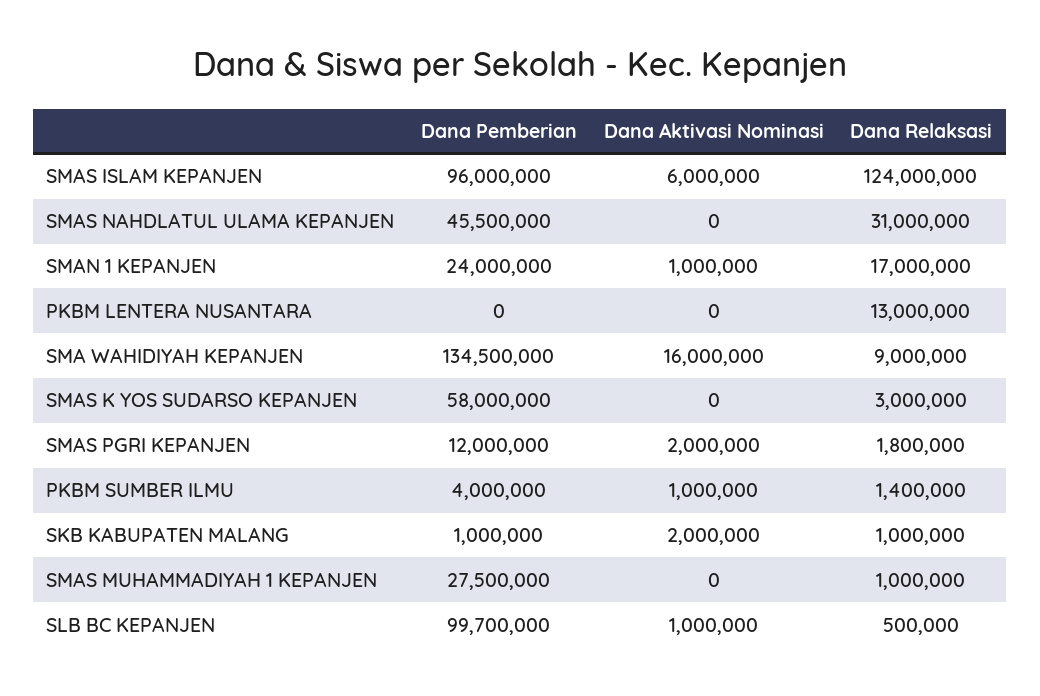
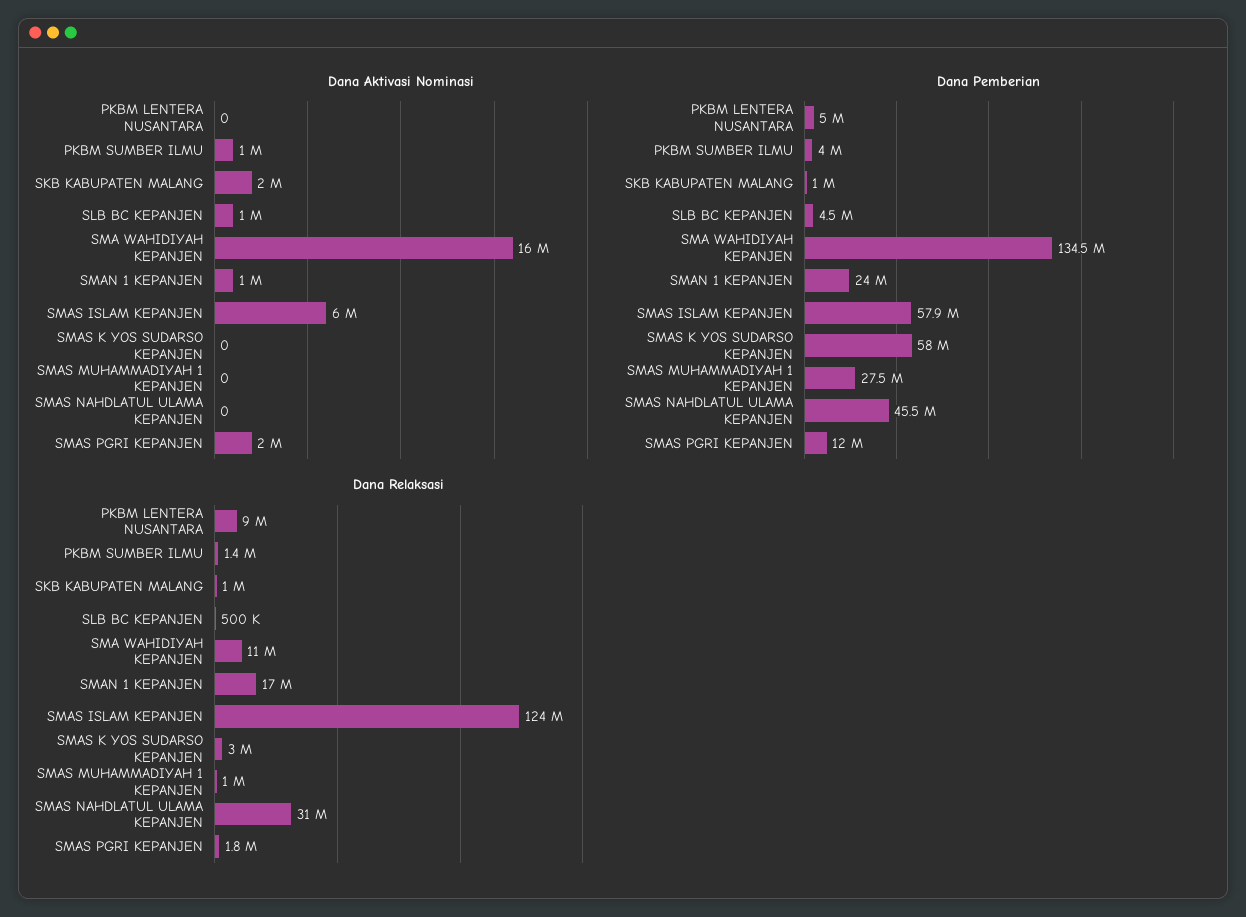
Dana Pemberian, SMAS ISLAM KEPANJEN: 96000000 -> 57900000
Dana Pemberian, PKBM LENTERA NUSANTARA: 0 -> 5000000
Dana Relaksasi, PKBM LENTERA NUSANTARA: 13000000 -> 9000000
Dana Relaksasi, SMA WAHIDIYAH KEPANJEN: 9000000 -> 11000000
Dana Pemberian, SLB BC KEPANJEN: 99700000 -> 4500000

